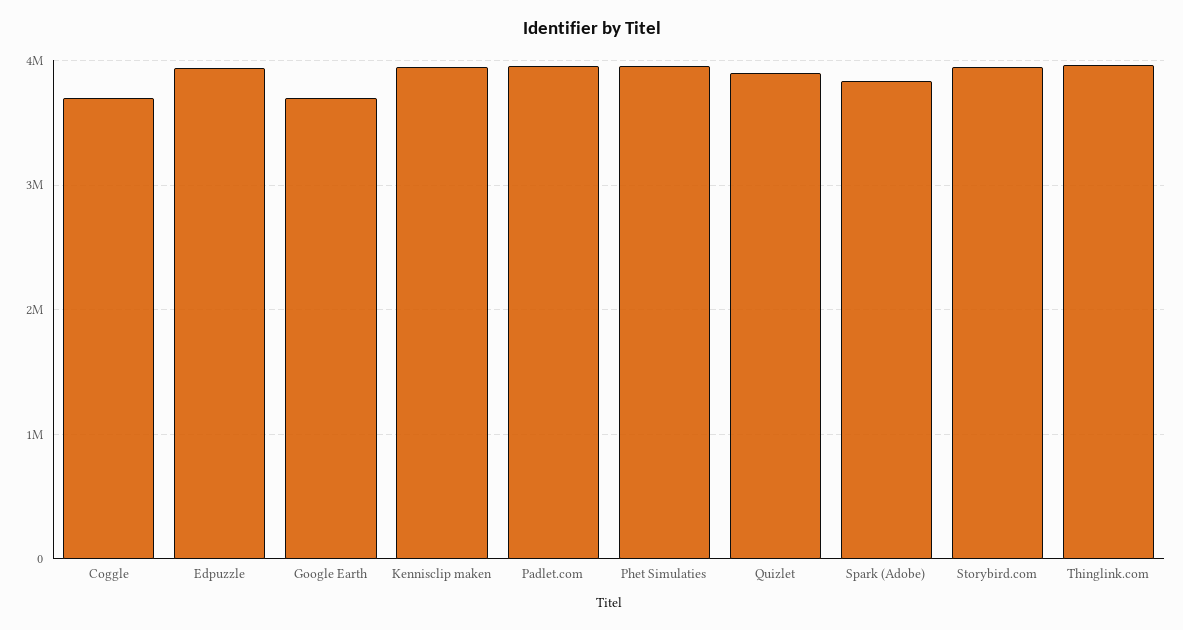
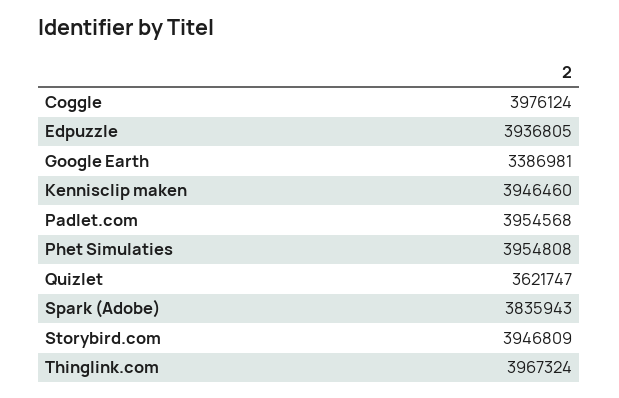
Coggle: 3700000 -> 3976124
Google Earth: 3700000 -> 3386981
Quizlet: 3900000 -> 3621747

